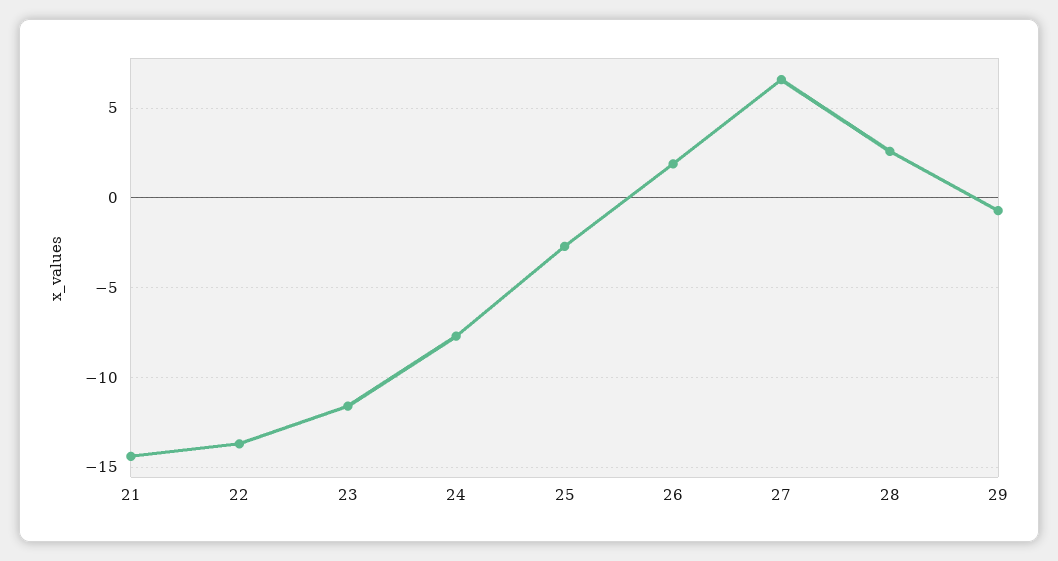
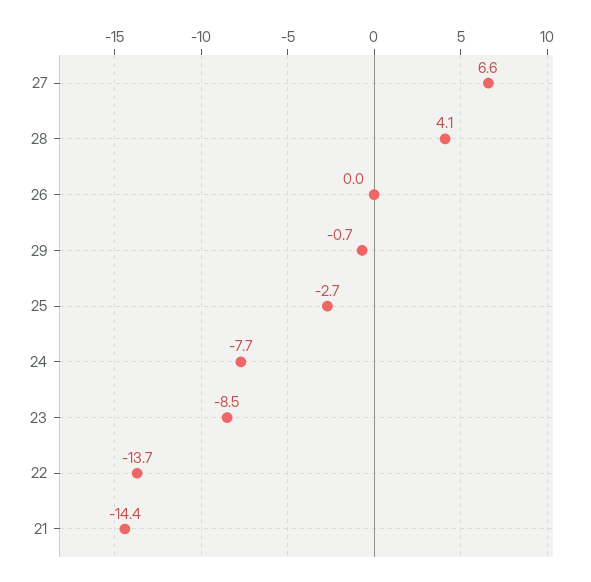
23: -11.5 -> -8.5
26: 2 -> 0
28: 2.5 -> 4.1

